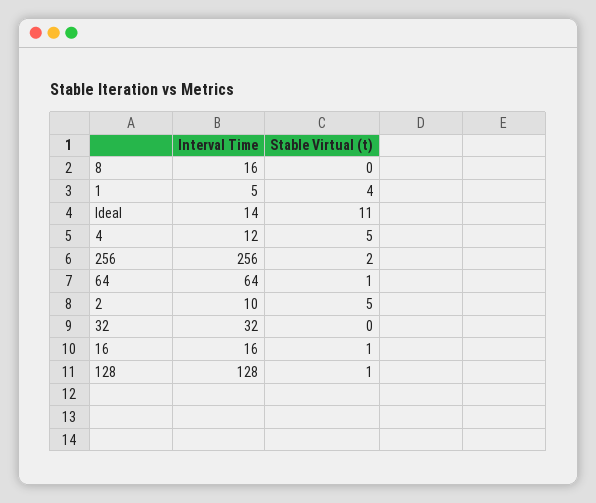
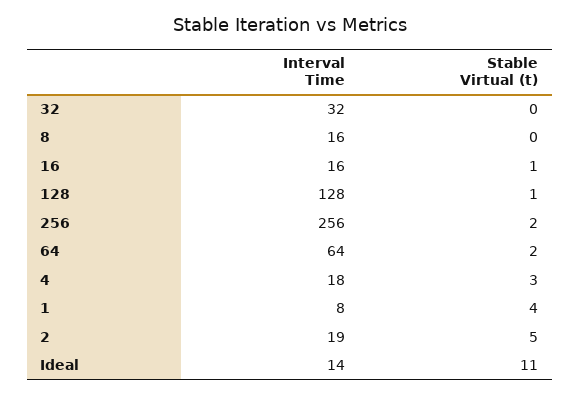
Interval Time, 1: 5 -> 8
Interval Time, 4: 12 -> 18
Stable Virtual (t), 4: 5 -> 3
Stable Virtual (t), 64: 1 -> 2
Interval Time, 2: 10 -> 19

